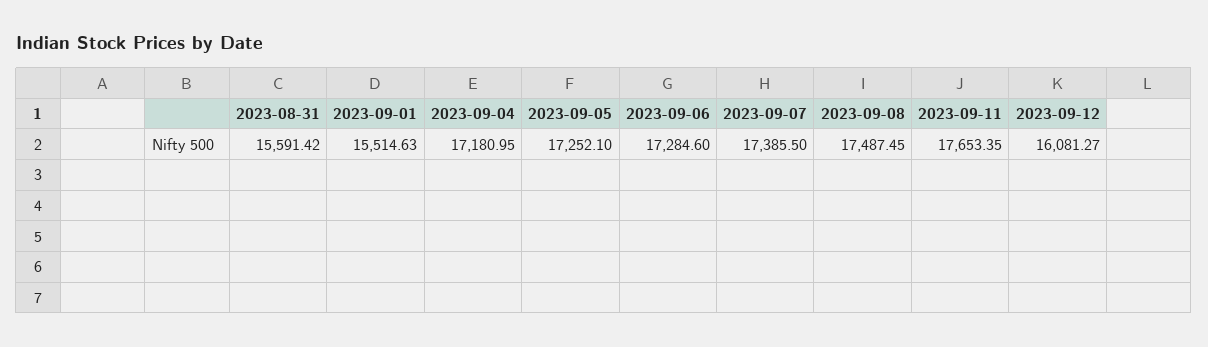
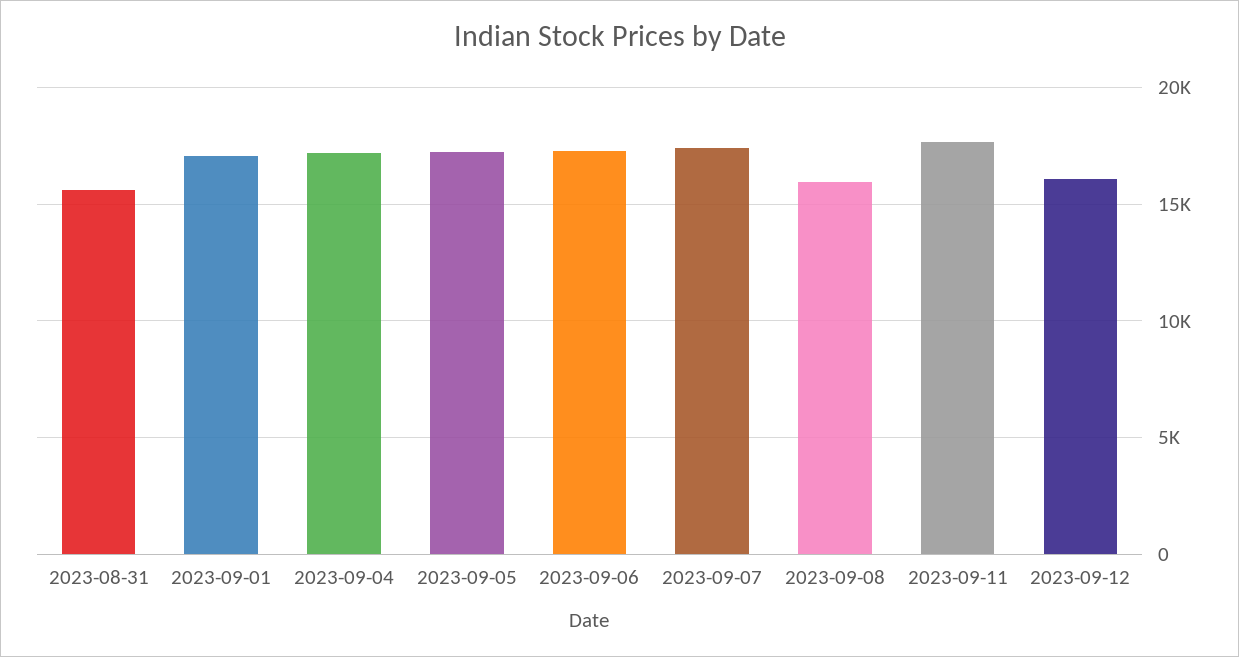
2023-09-01: 15514.63 -> 17000
2023-09-08: 17487.45 -> 16000

